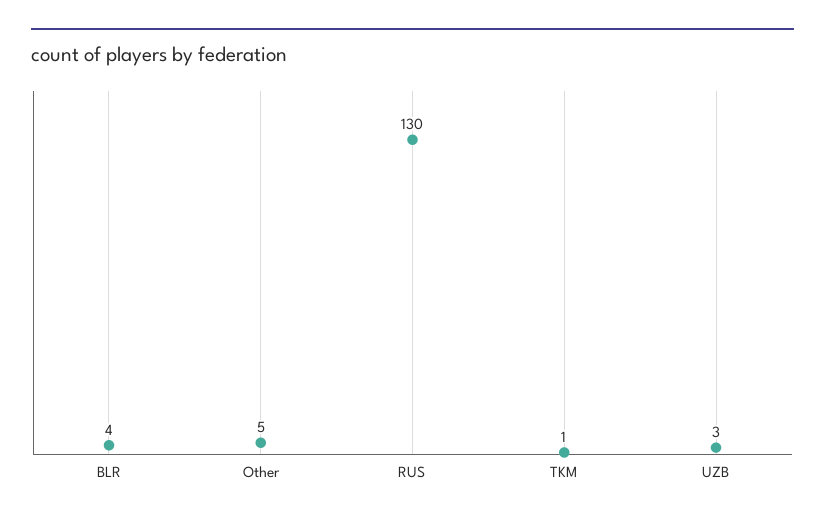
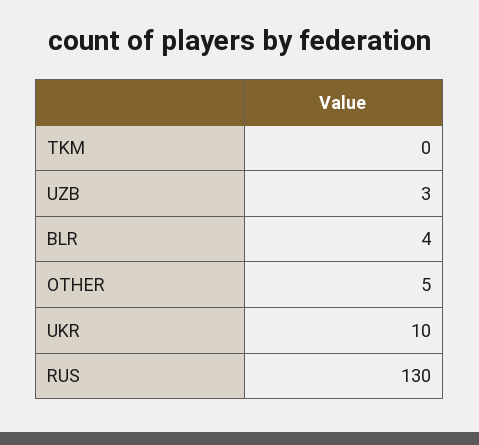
TKM: 1 -> 0
UKR: none -> 10

